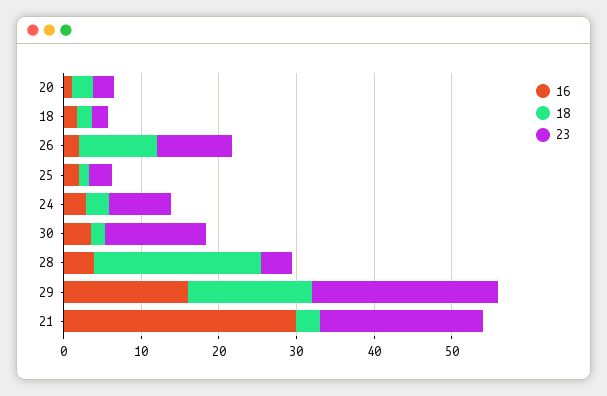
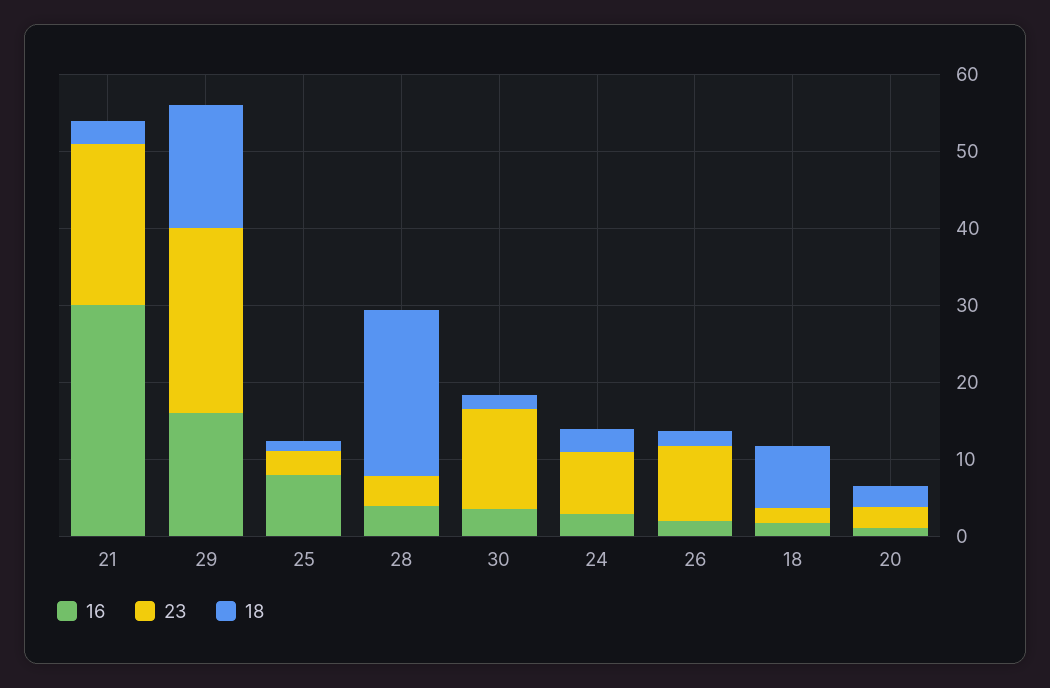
18, 18: 2 -> 8
18, 26: 10 -> 2
16, 25: 2 -> 8

